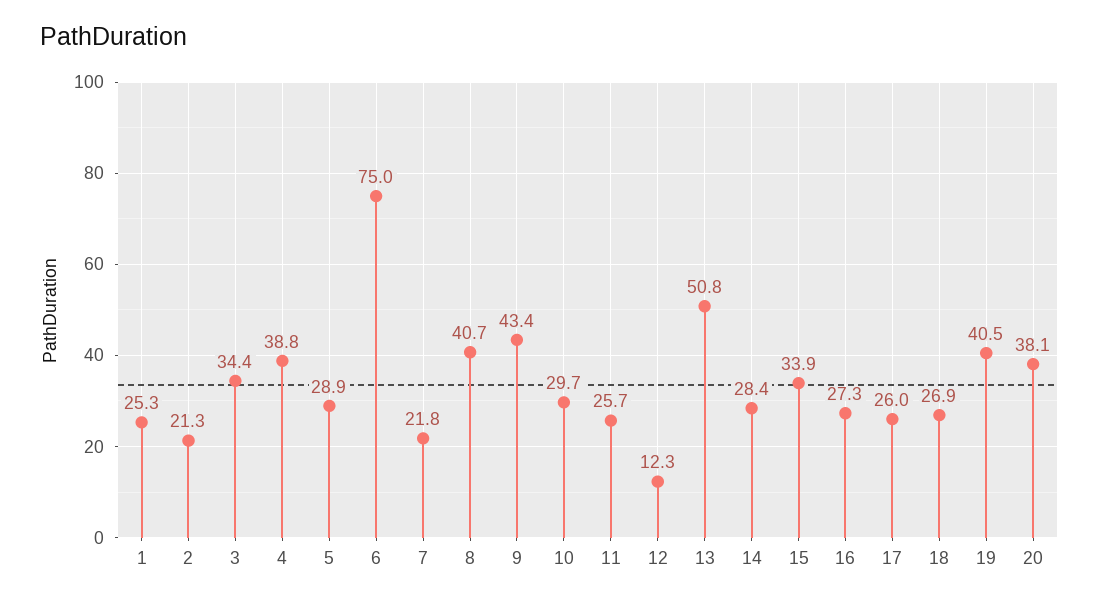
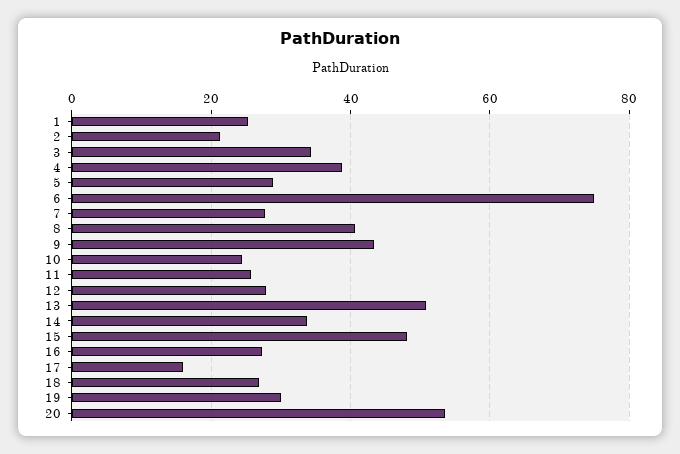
7: 21.8 -> 28
10: 29.7 -> 24
12: 12.3 -> 28
14: 28.4 -> 34
15: 33.9 -> 48
17: 26 -> 16
19: 40.5 -> 30
20: 38.1 -> 54

